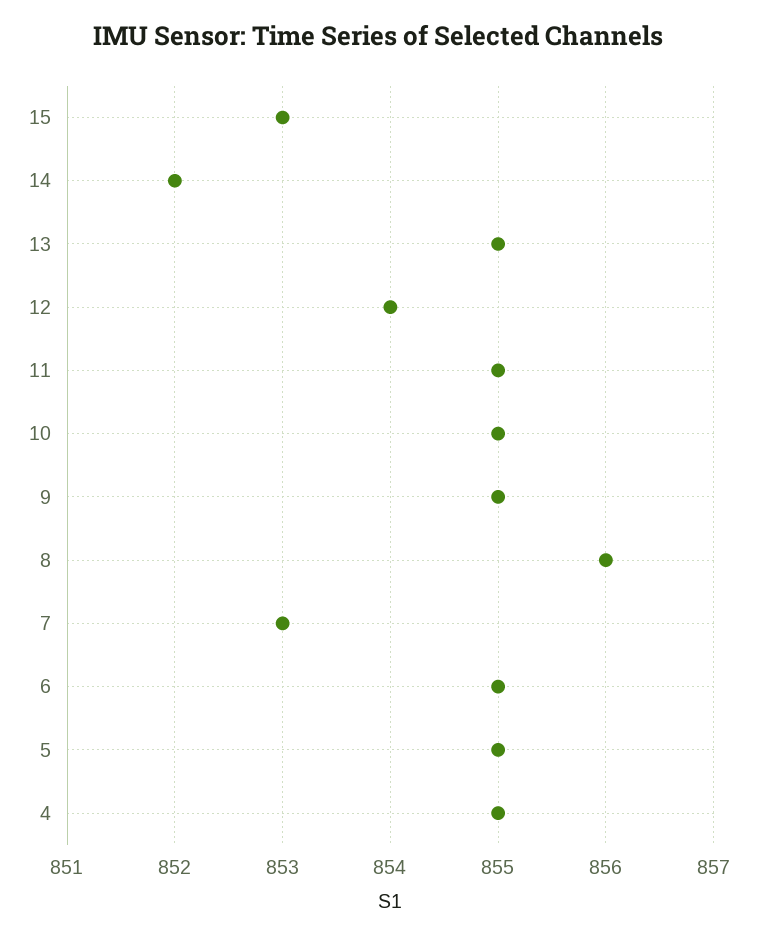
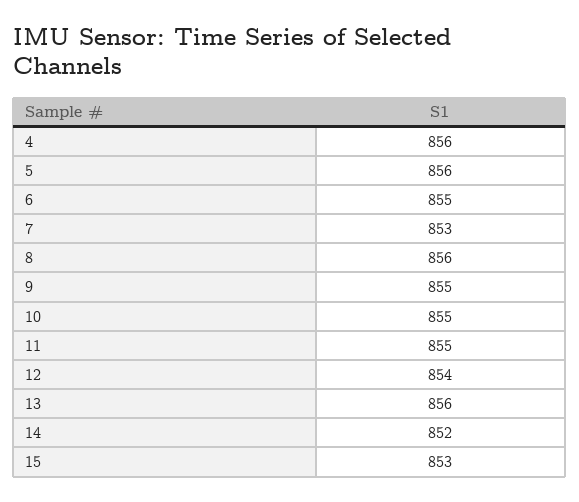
13: 855 -> 856
5: 855 -> 856
4: 855 -> 856

